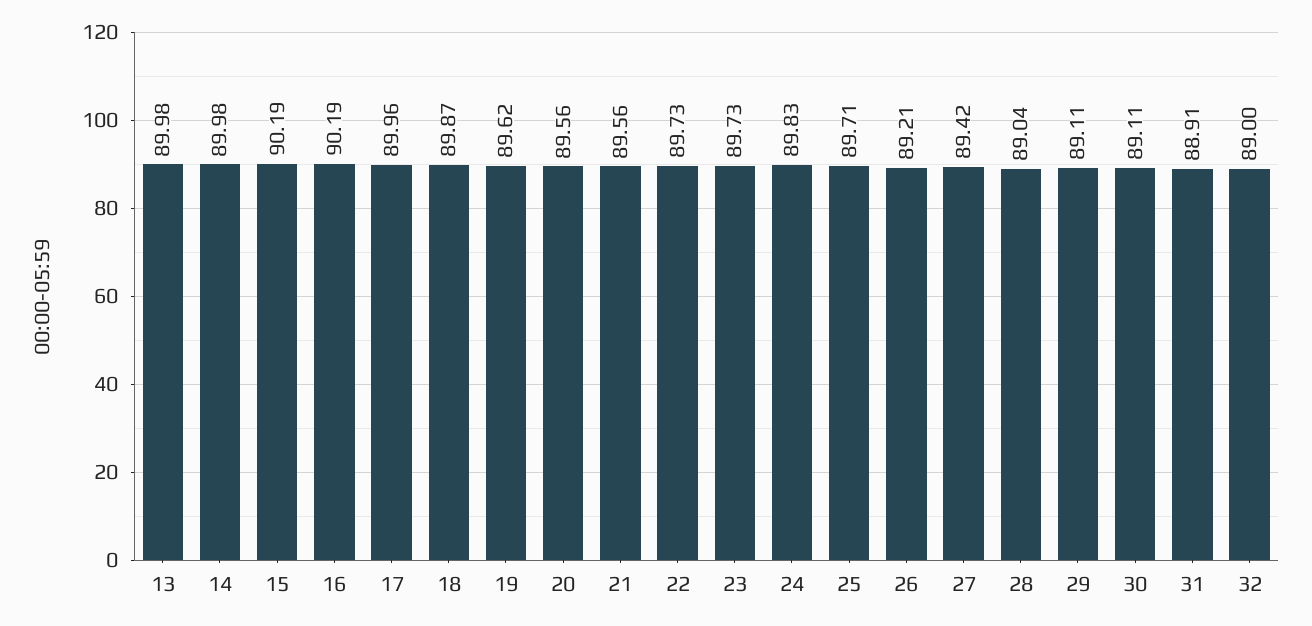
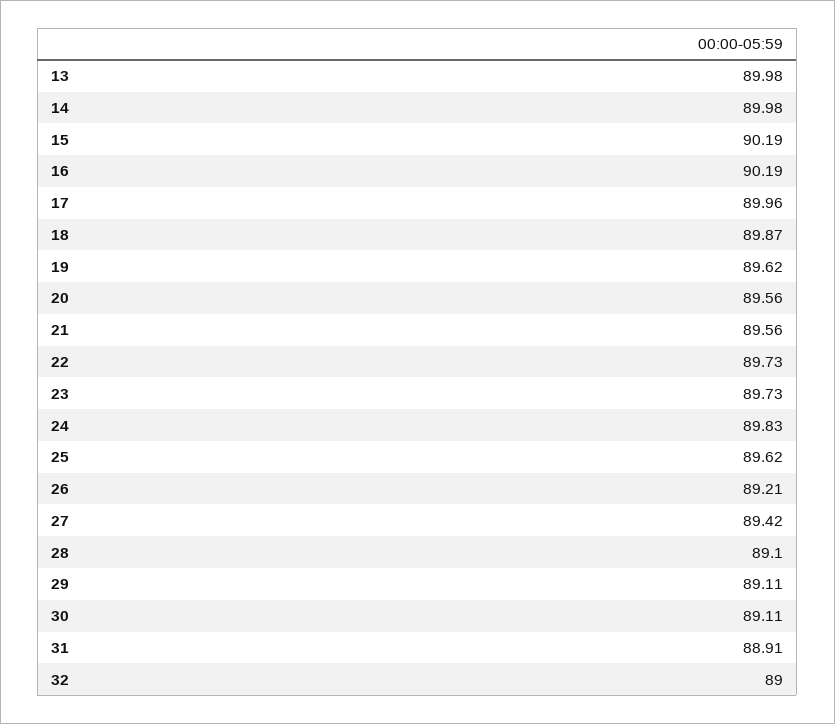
25: 89.71 -> 89.62
28: 89.04 -> 89.1

